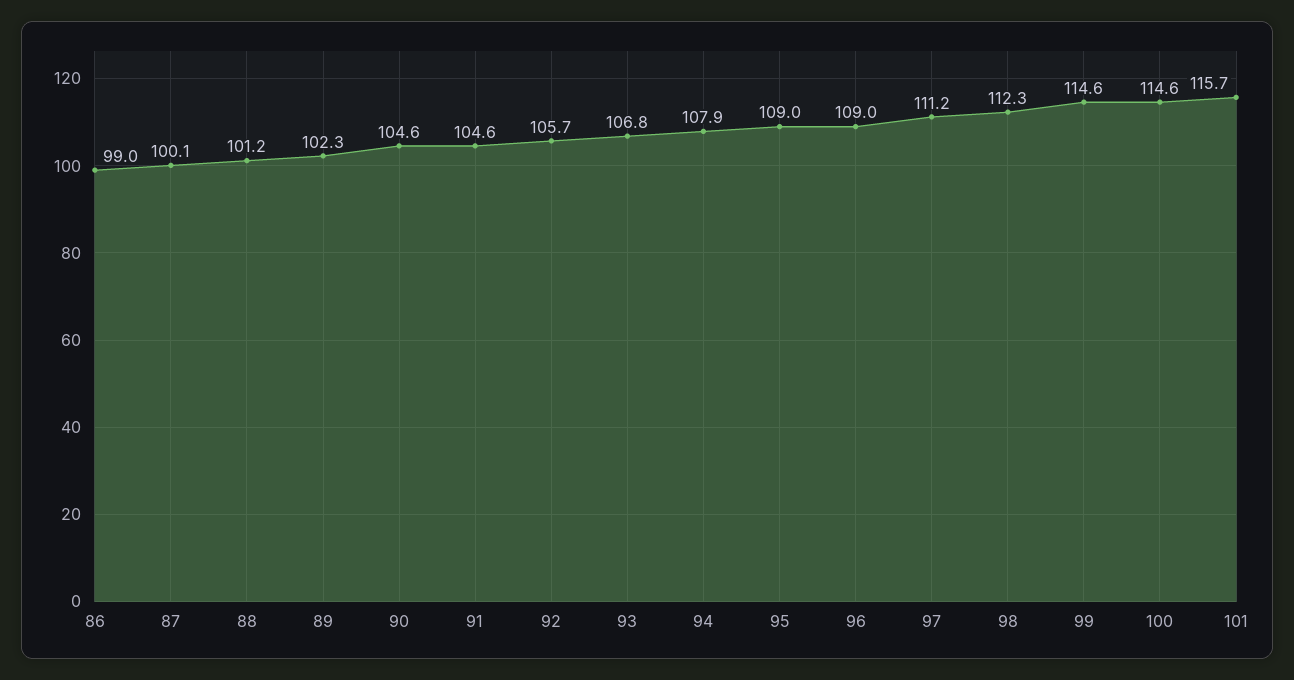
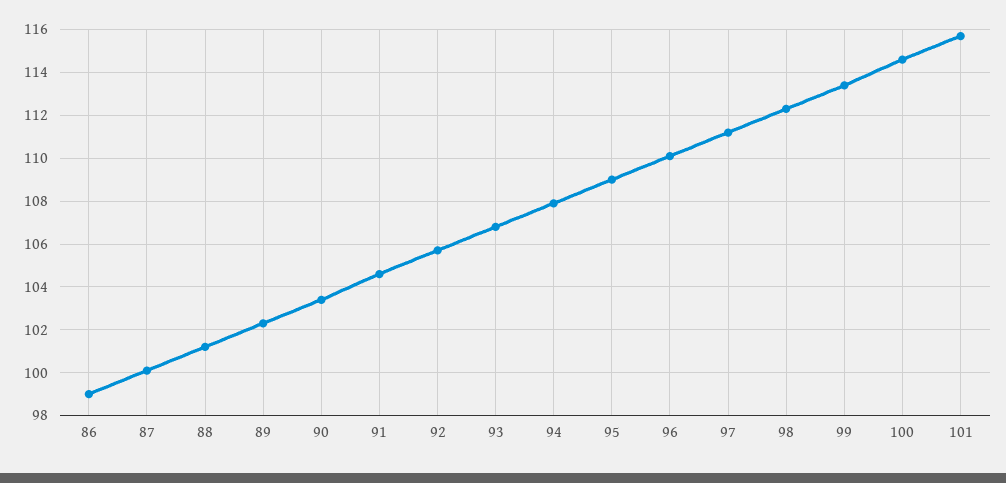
90: 104.6 -> 103.5
96: 109 -> 110
99: 114.6 -> 113.5

